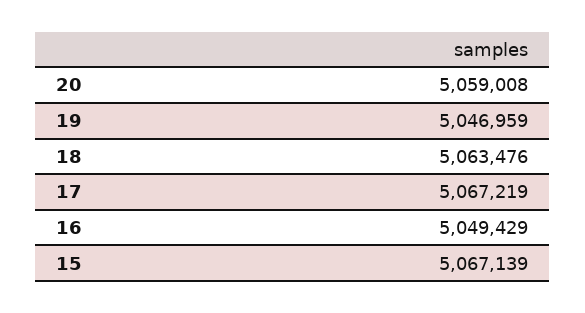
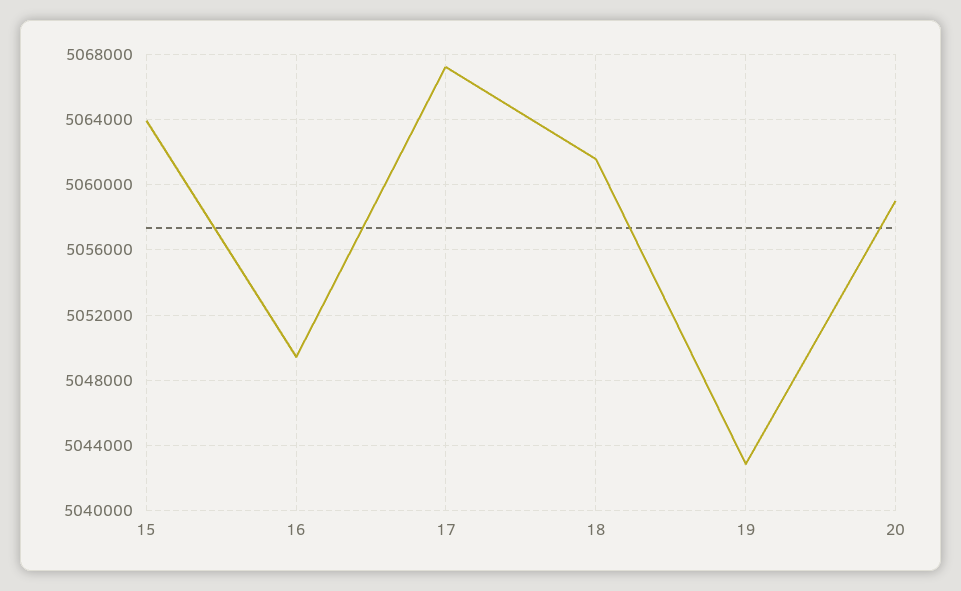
19: 5046959 -> 5043000
18: 5063476 -> 5061500
15: 5067139 -> 5064000

